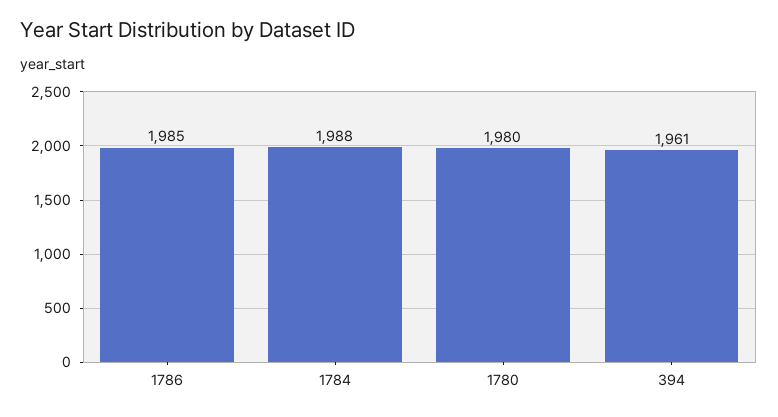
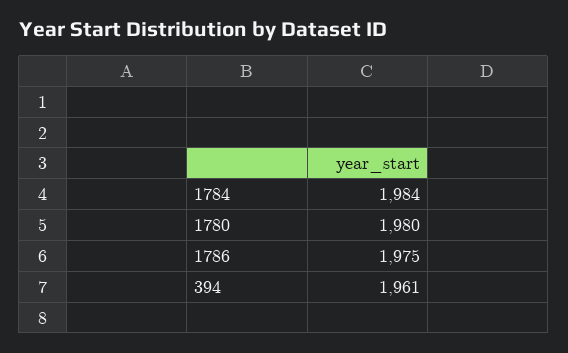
1786: 1985 -> 1975
1784: 1988 -> 1984

